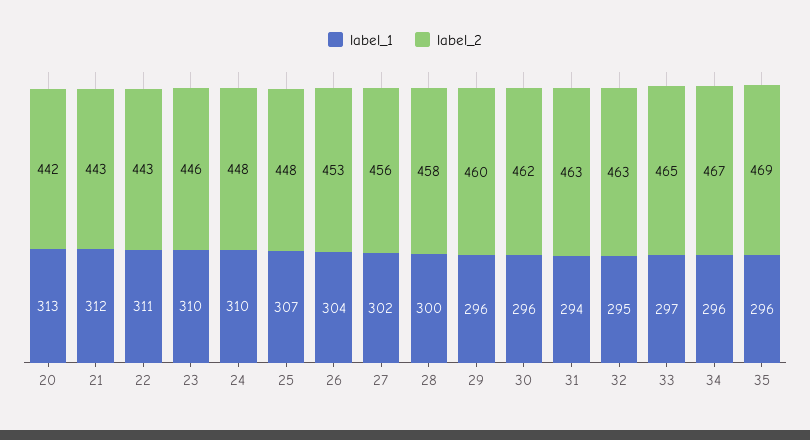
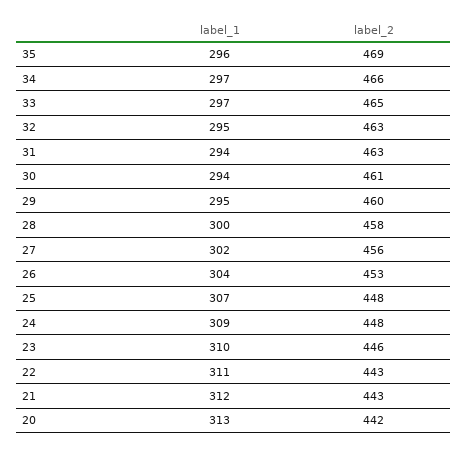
label_1, 24: 310 -> 309
label_1, 29: 296 -> 295
label_1, 30: 296 -> 294
label_2, 30: 462 -> 461
label_1, 34: 296 -> 297
label_2, 34: 467 -> 466

